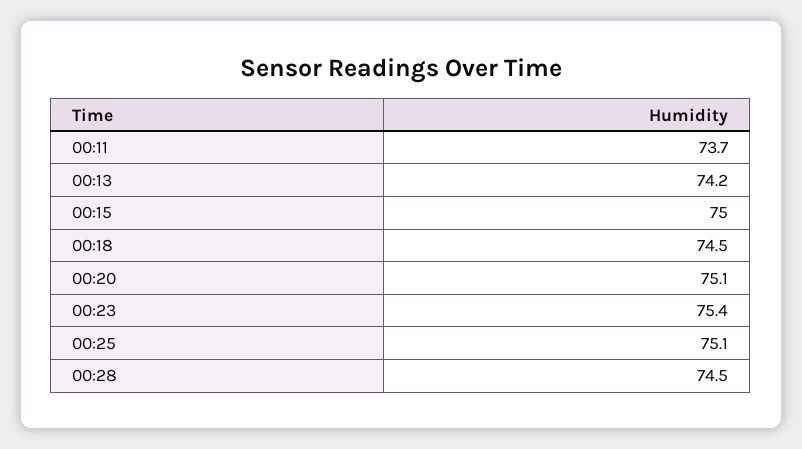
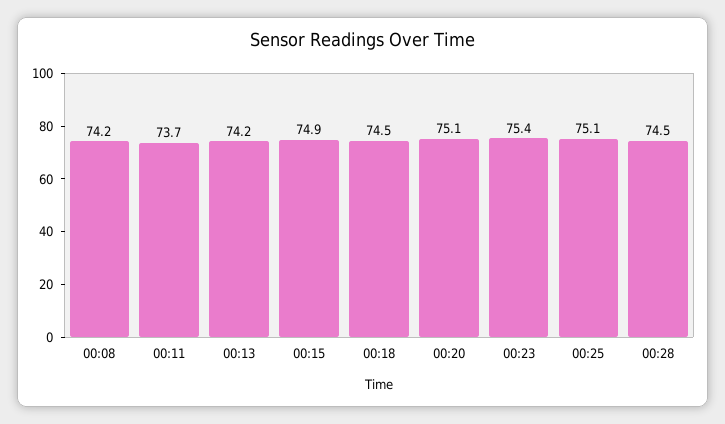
00:15: 75 -> 74.9
00:08: none -> 74.2

